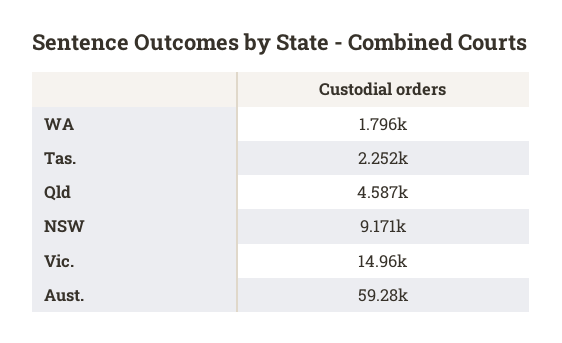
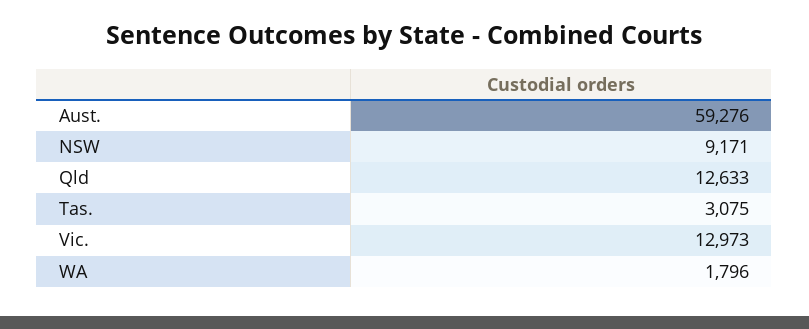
Tas.: 2252 -> 3075
Qld: 4587 -> 12633
Vic.: 14960 -> 12973

